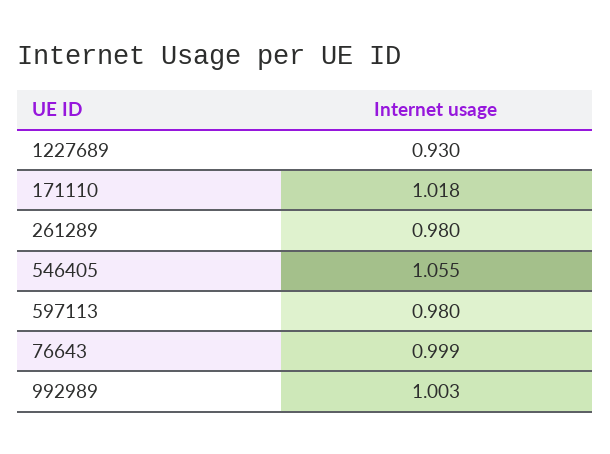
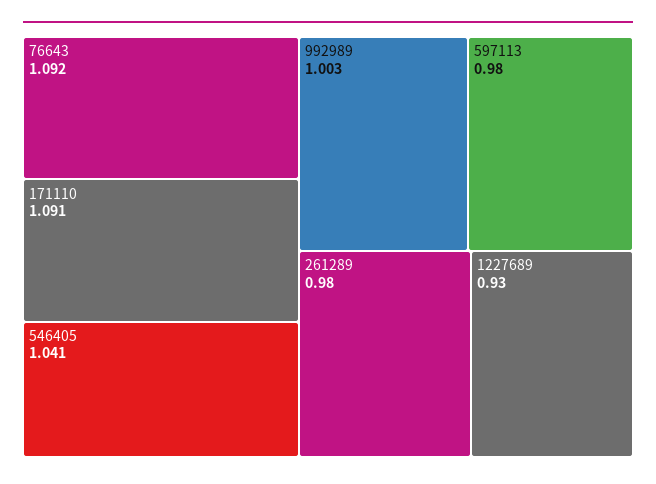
171110: 1.018 -> 1.091
546405: 1.055 -> 1.041
76643: 0.999 -> 1.092

